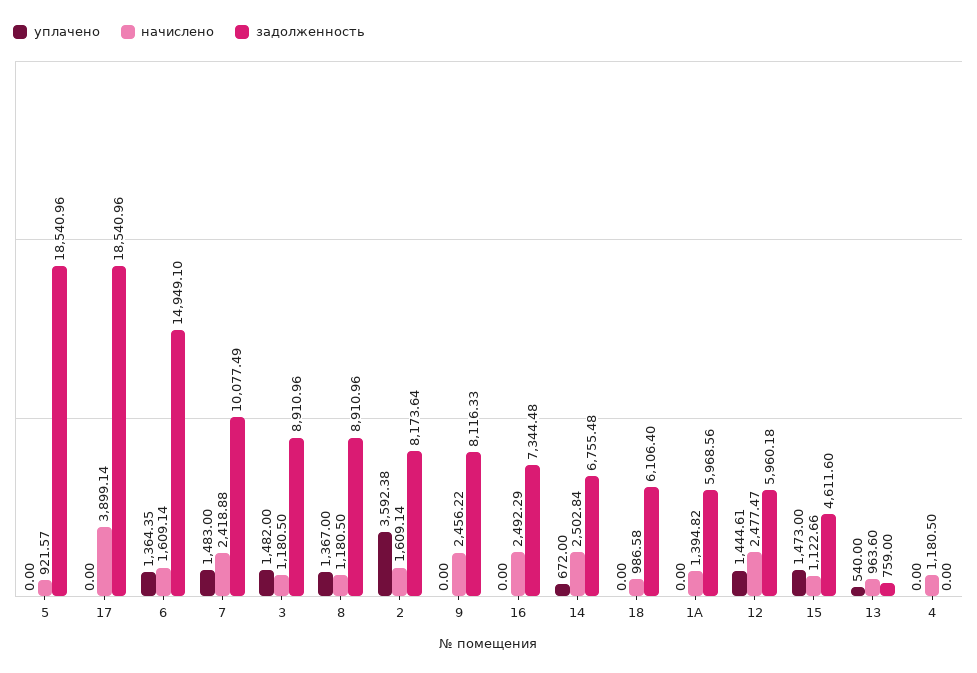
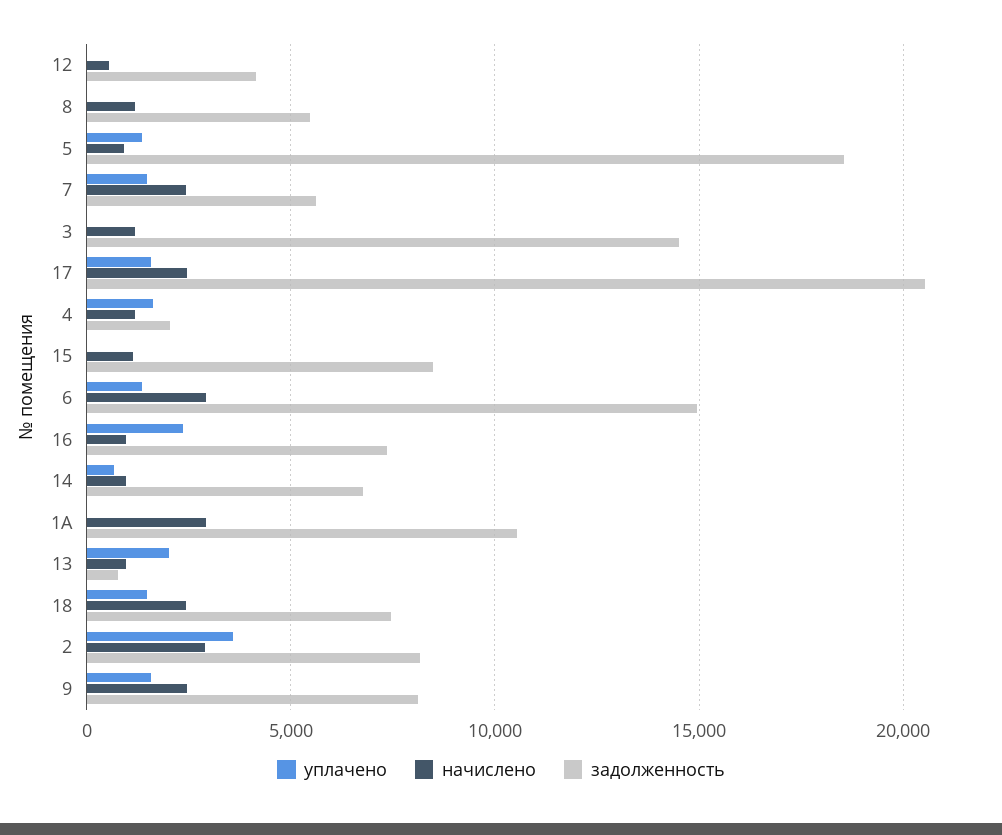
уплачено, 5: 0 -> 1500
уплачено, 17: 0 -> 1500
начислено, 17: 3899.14 -> 2500
задолженность, 17: 18540.96 -> 20500
начислено, 6: 1609.14 -> 3000
задолженность, 7: 10077.49 -> 5500
уплачено, 3: 1482 -> 0
задолженность, 3: 8910.96 -> 14500
уплачено, 8: 1367 -> 0
задолженность, 8: 8910.96 -> 5500
начислено, 2: 1609.14 -> 3000
уплачено, 9: 0 -> 1500
уплачено, 16: 0 -> 2500
начислено, 16: 2492.29 -> 1000
начислено, 14: 2502.84 -> 1000
уплачено, 18: 0 -> 1500
начислено, 18: 986.58 -> 2500
задолженность, 18: 6106.4 -> 7500
начислено, 1А: 1394.82 -> 3000
задолженность, 1А: 5968.56 -> 10500
уплачено, 12: 1444.61 -> 0
начислено, 12: 2477.47 -> 500
задолженность, 12: 5960.18 -> 4000
уплачено, 15: 1473 -> 0
задолженность, 15: 4611.6 -> 8500
уплачено, 13: 540 -> 2000
уплачено, 4: 0 -> 1500
задолженность, 4: 0 -> 2000

